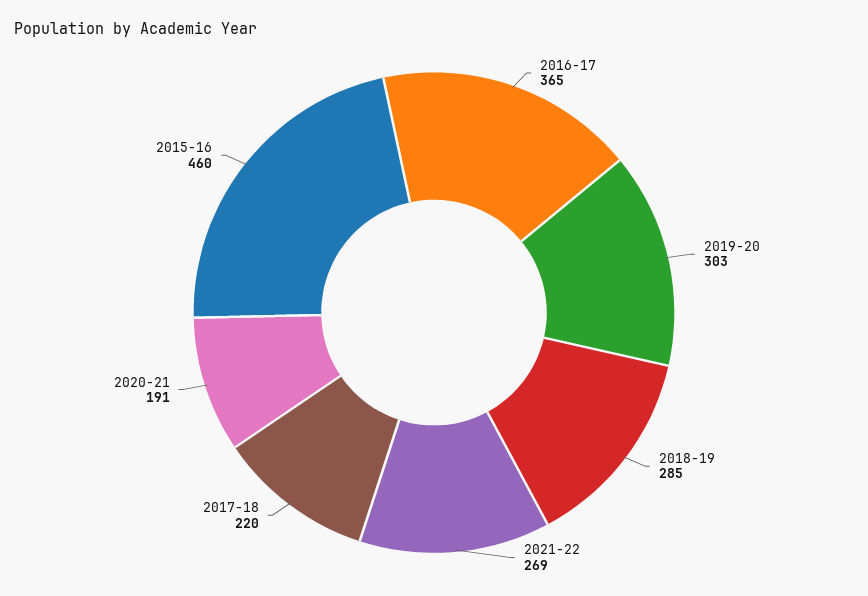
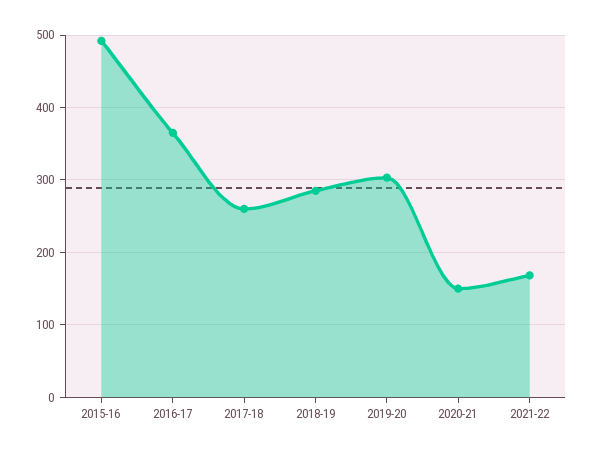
2021-22: 269 -> 170
2017-18: 220 -> 260
2020-21: 191 -> 150
2015-16: 460 -> 490

